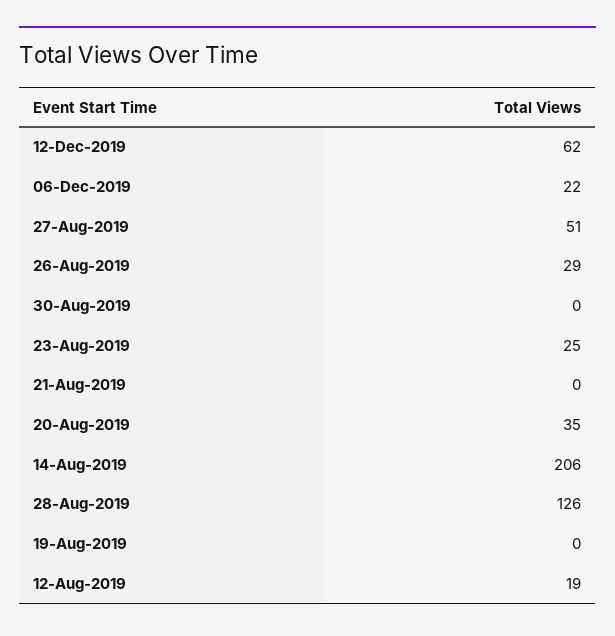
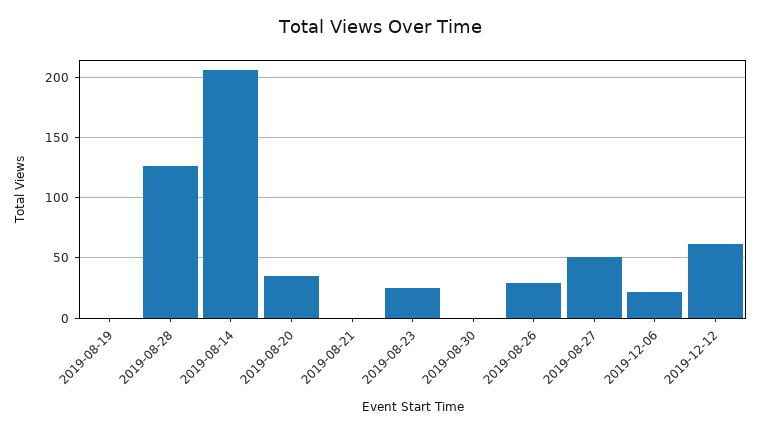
12-Aug-2019: 19 -> none

